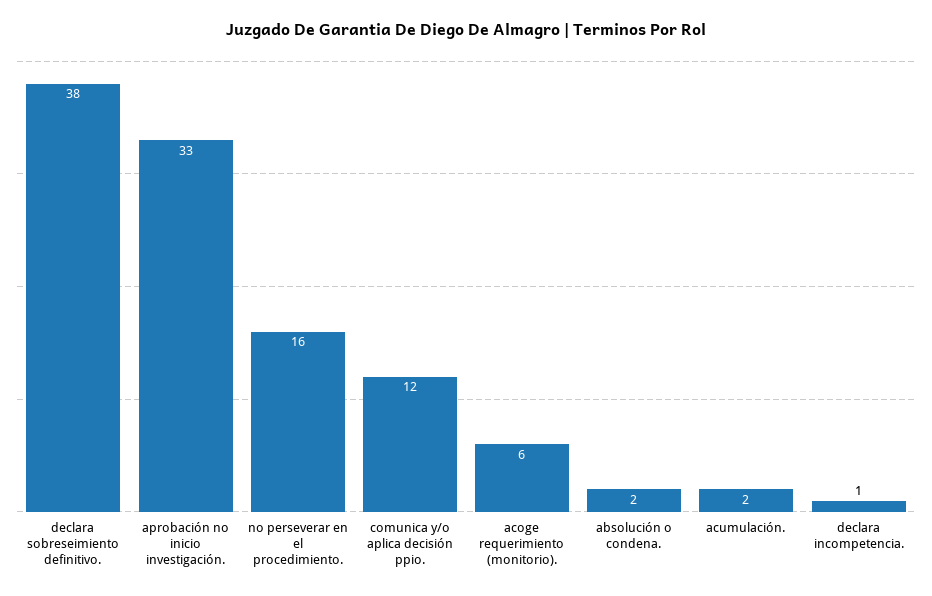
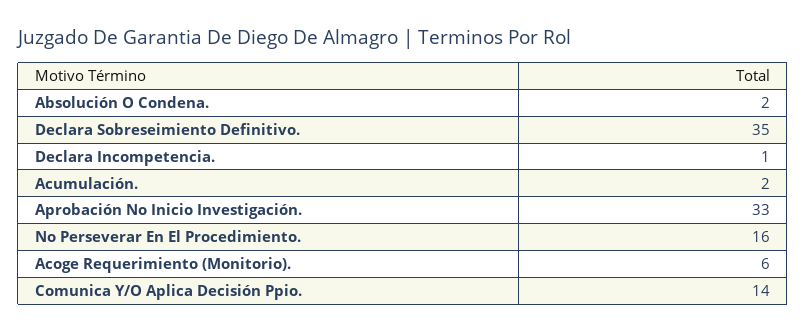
declara sobreseimiento definitivo.: 38 -> 35
comunica y/o aplica decisión ppio.: 12 -> 14

